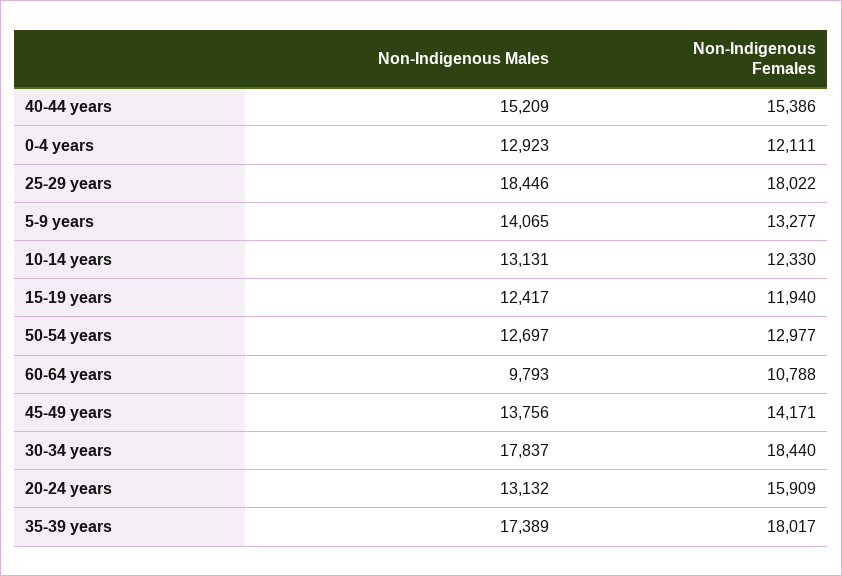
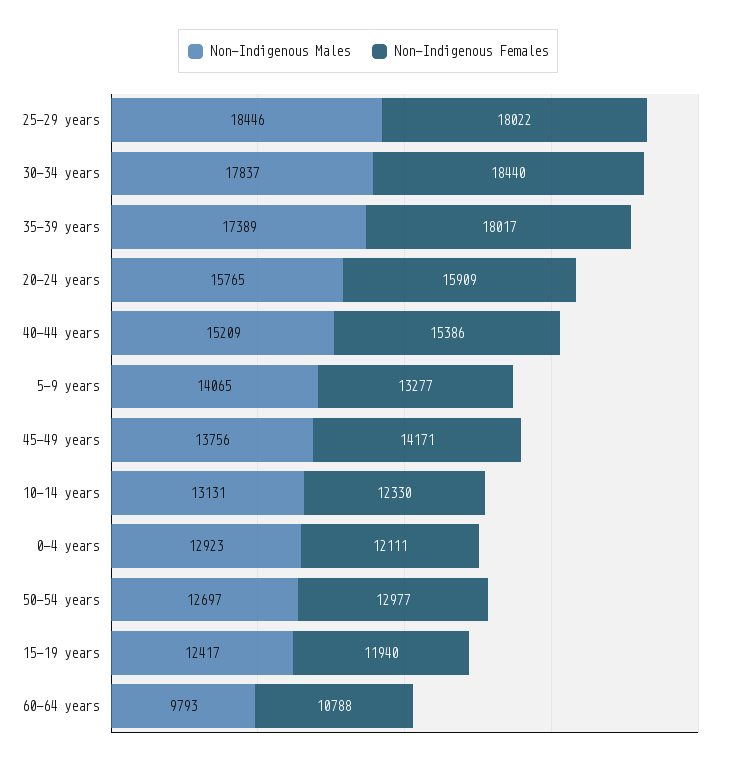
Non-Indigenous Males, 20-24 years: 13132 -> 15765

